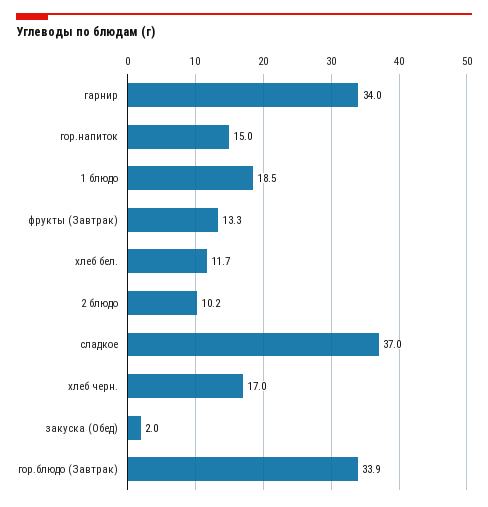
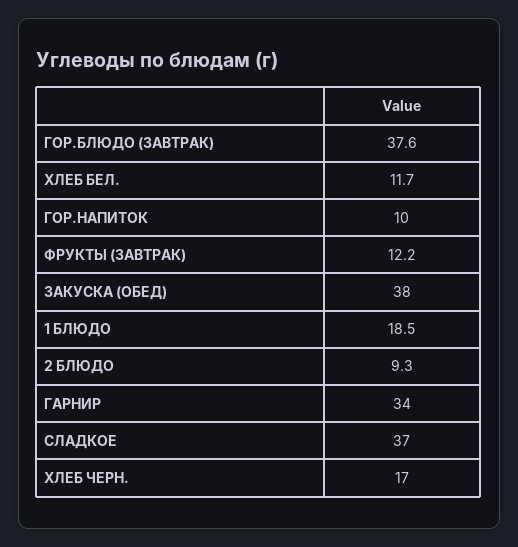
гор.напиток: 15 -> 10
фрукты (Завтрак): 13.3 -> 12.2
2 блюдо: 10.2 -> 9.3
закуска (Обед): 2 -> 38
гор.блюдо (Завтрак): 33.9 -> 37.6

